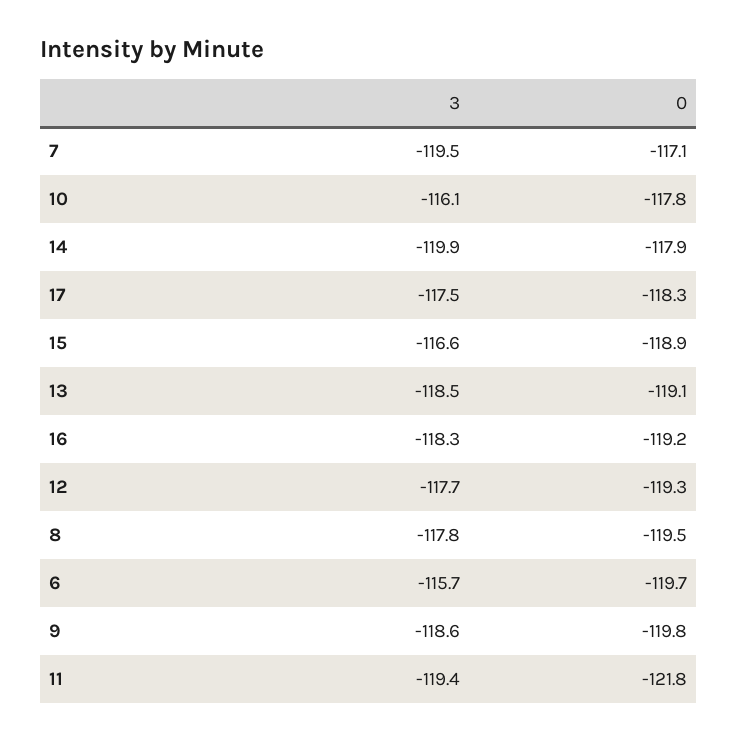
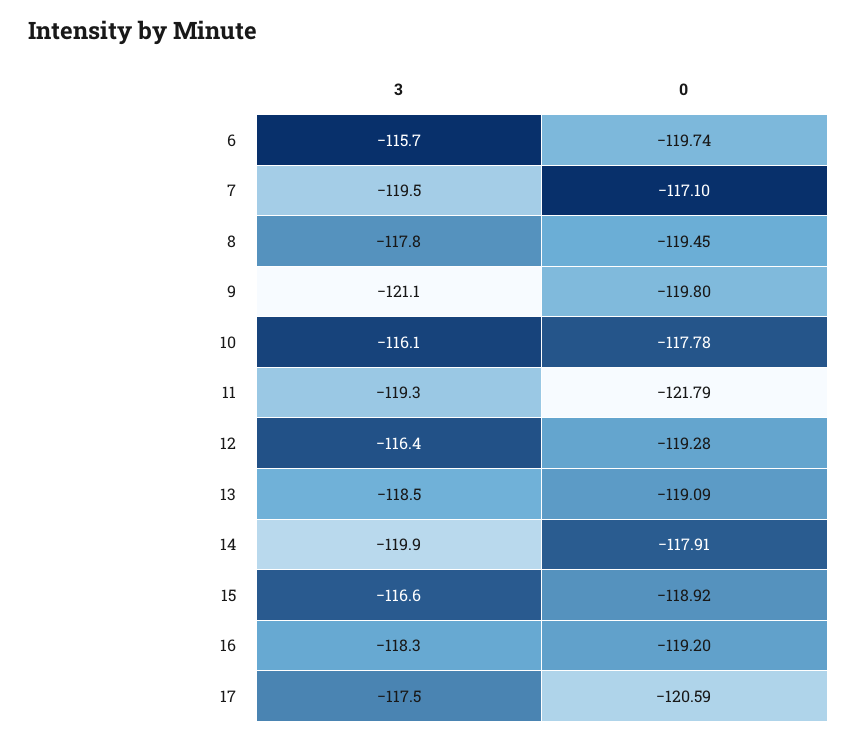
0, 17: -118.3 -> -120.59
3, 12: -117.7 -> -116.4
3, 9: -118.6 -> -121.1
3, 11: -119.4 -> -119.3

